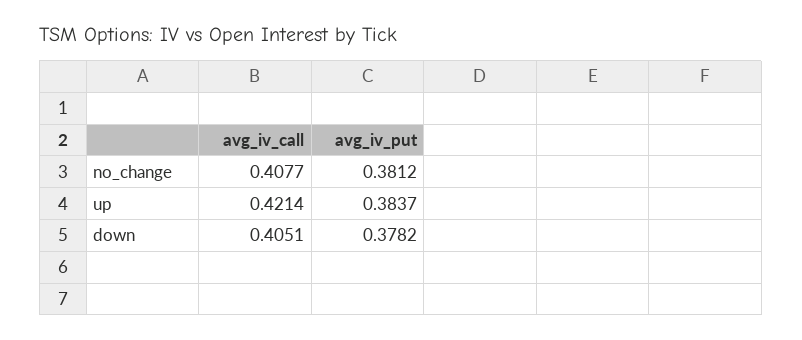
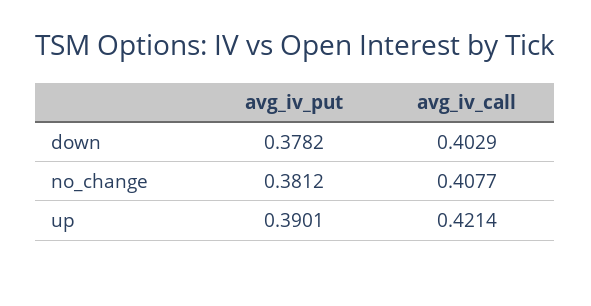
avg_iv_put, up: 0.3837 -> 0.3901
avg_iv_call, down: 0.4051 -> 0.4029

